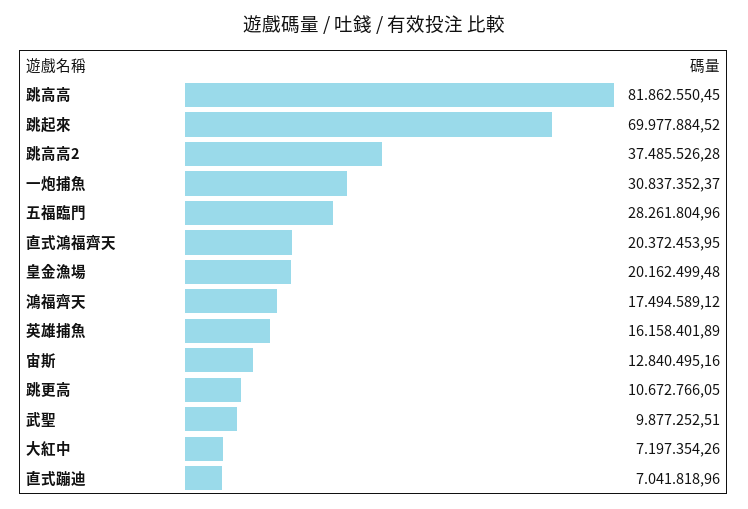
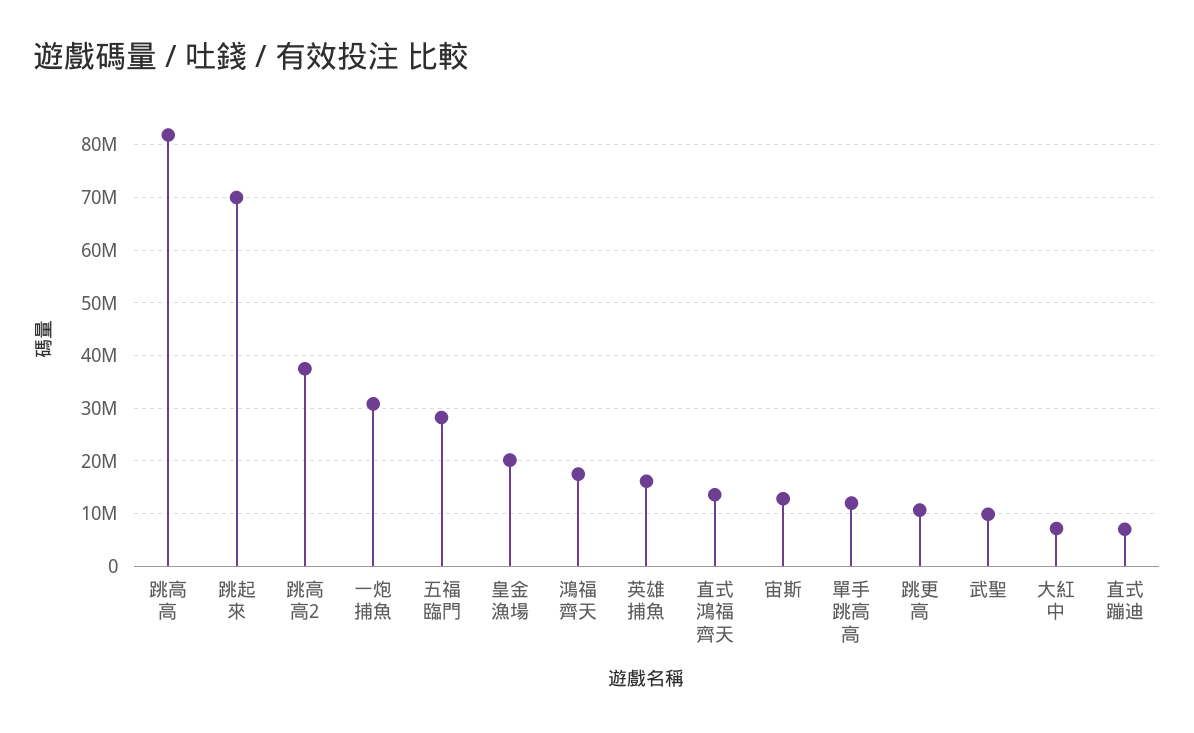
直式鴻福齊天: 20372453.95 -> 14000000
單手跳高高: none -> 12000000

